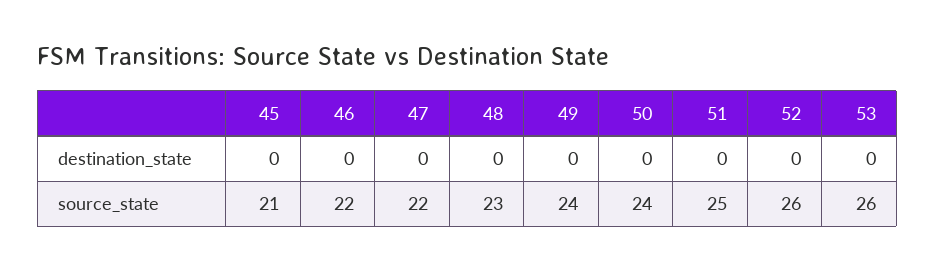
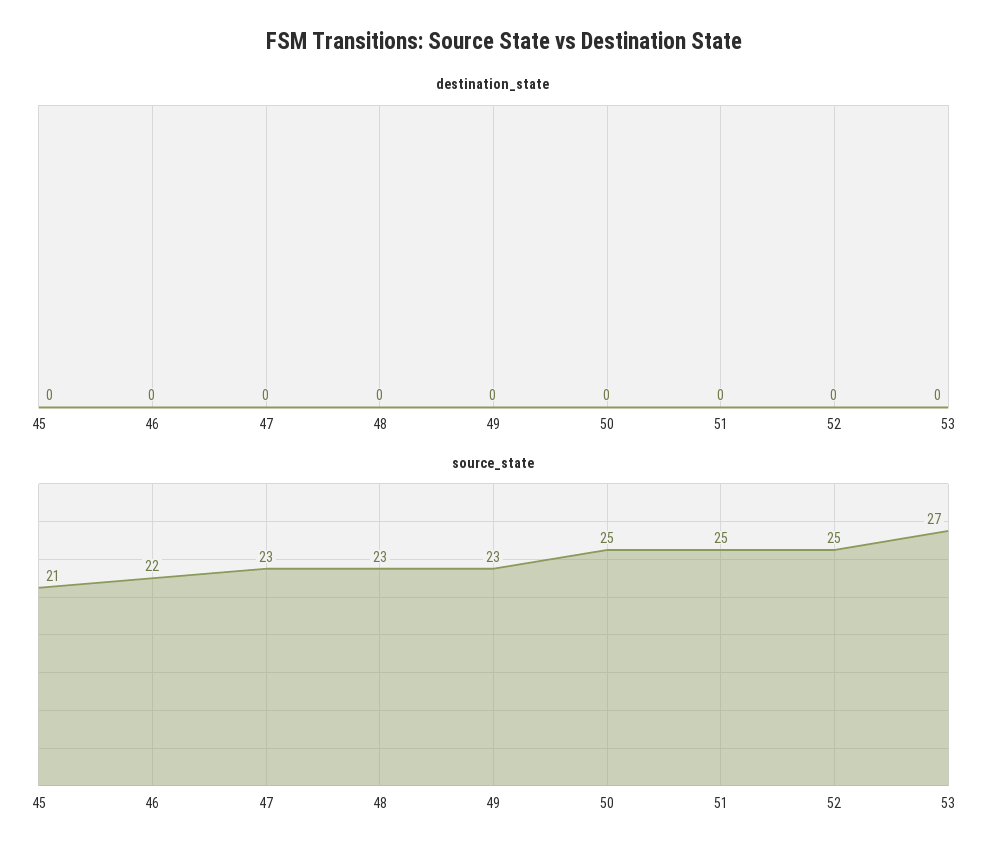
source_state, 47: 22 -> 23
source_state, 49: 24 -> 23
source_state, 50: 24 -> 25
source_state, 52: 26 -> 25
source_state, 53: 26 -> 27

